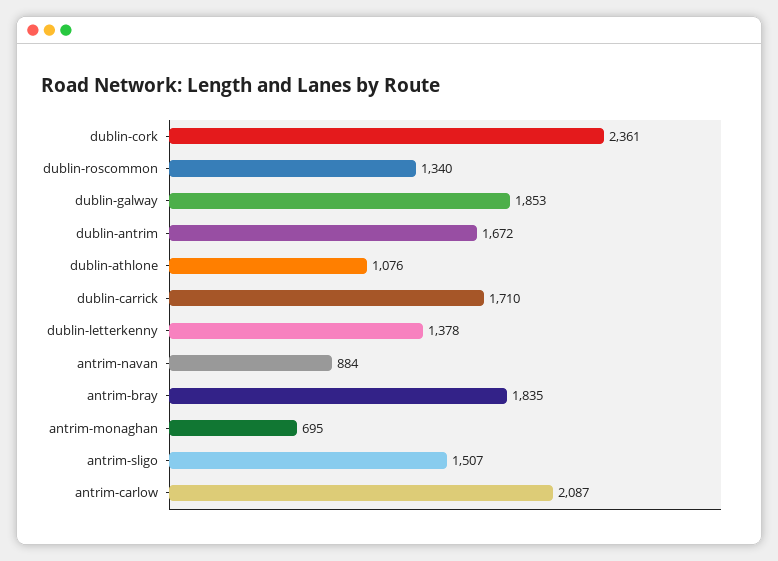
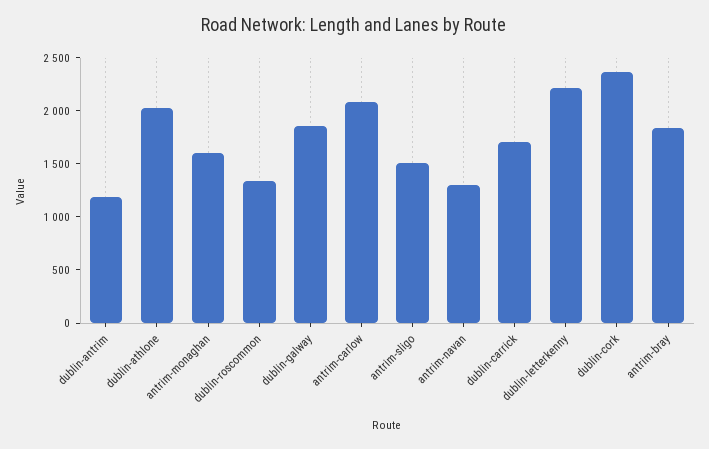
dublin-antrim: 1672 -> 1200
dublin-athlone: 1076 -> 2000
dublin-letterkenny: 1378 -> 2200
antrim-navan: 884 -> 1300
antrim-monaghan: 695 -> 1600

